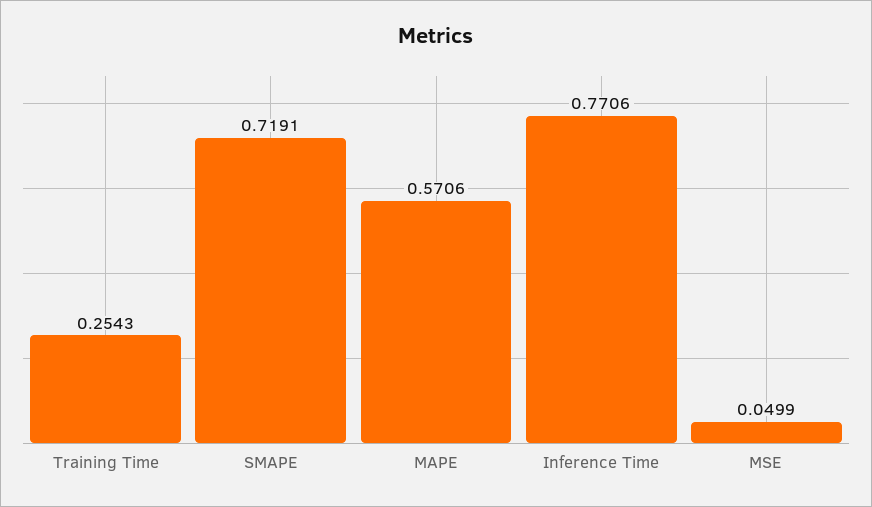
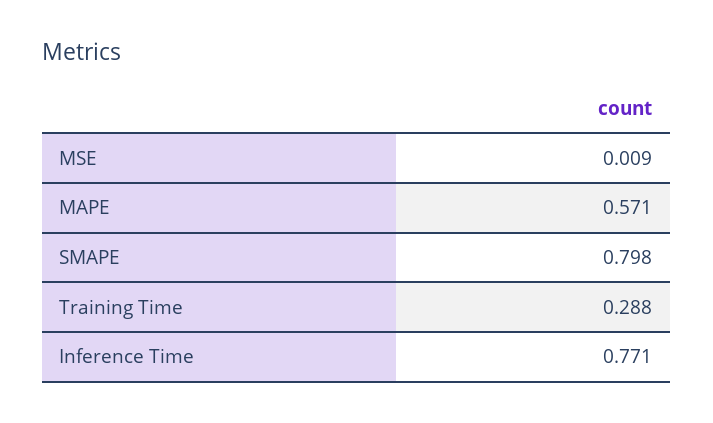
Training Time: 0.2543 -> 0.288
SMAPE: 0.7191 -> 0.798
MSE: 0.0499 -> 0.009

